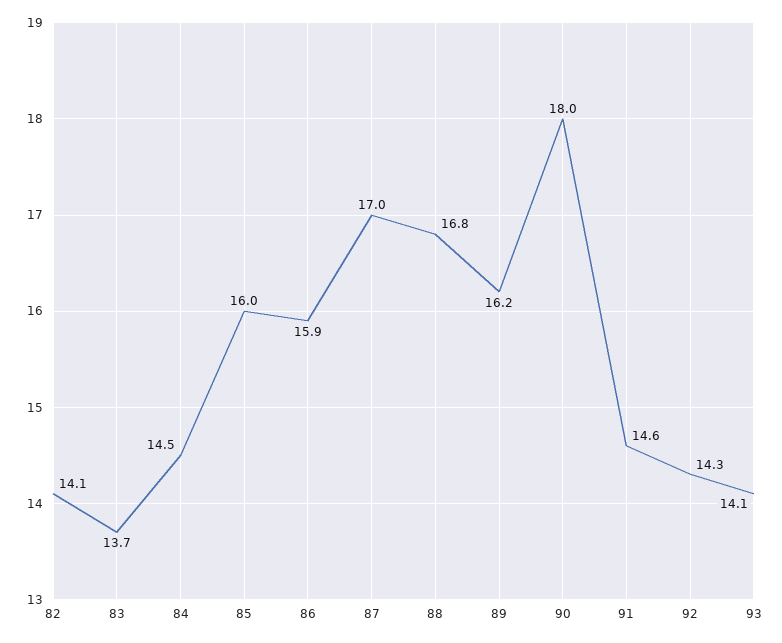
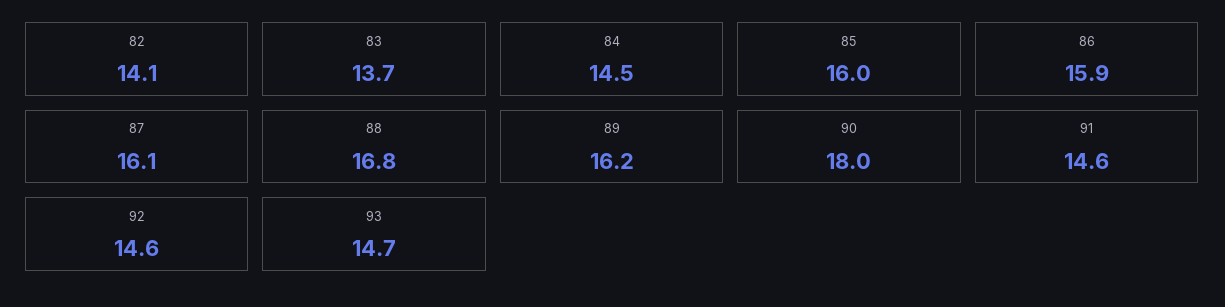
87: 17 -> 16.1
92: 14.3 -> 14.6
93: 14.1 -> 14.7

